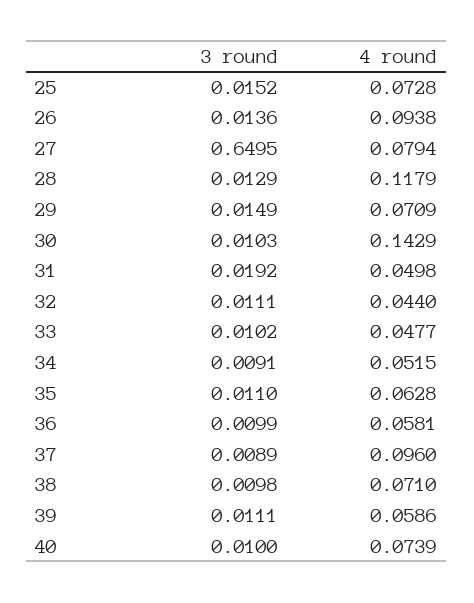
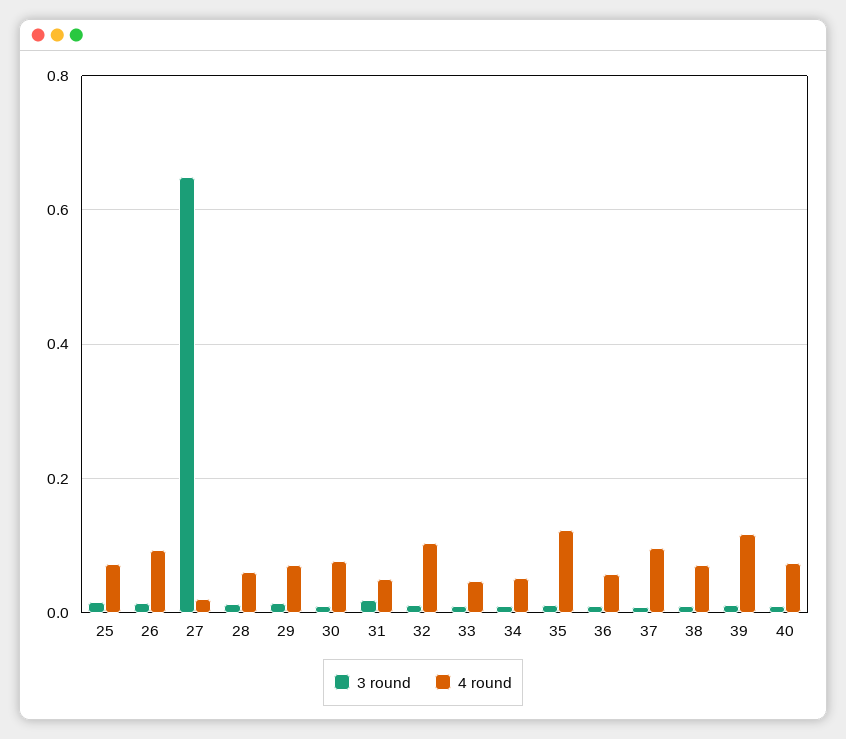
4 round, 27: 0.0794 -> 0.02
4 round, 28: 0.1179 -> 0.06
4 round, 30: 0.1429 -> 0.08
4 round, 32: 0.044 -> 0.1
4 round, 35: 0.0628 -> 0.12
4 round, 39: 0.0586 -> 0.12

